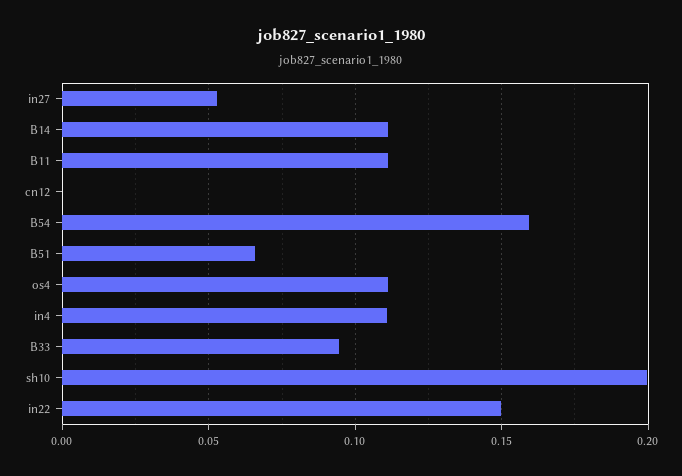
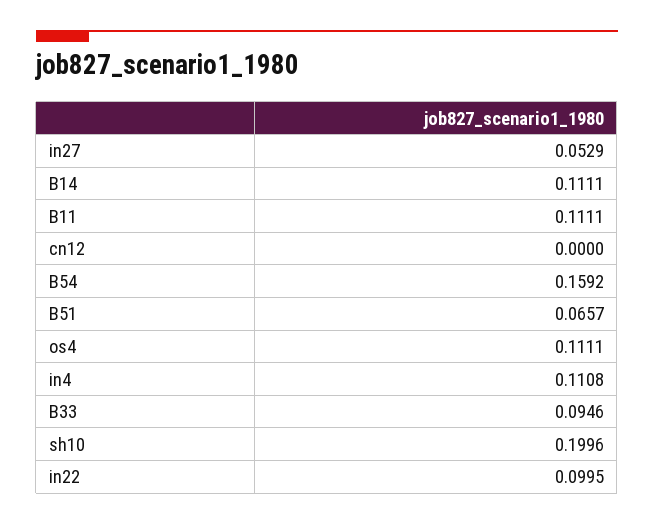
in22: 0.15 -> 0.0995

